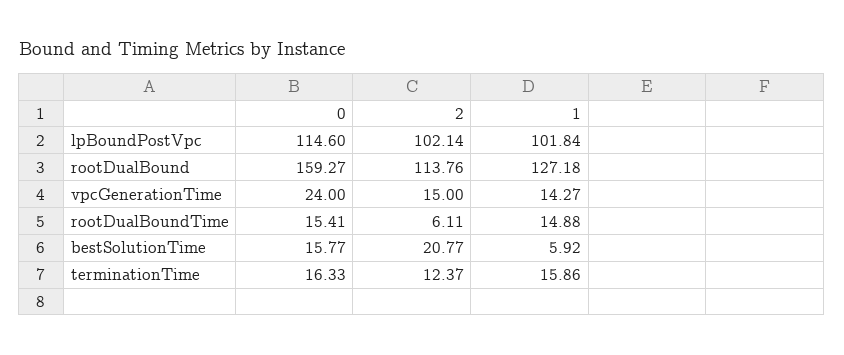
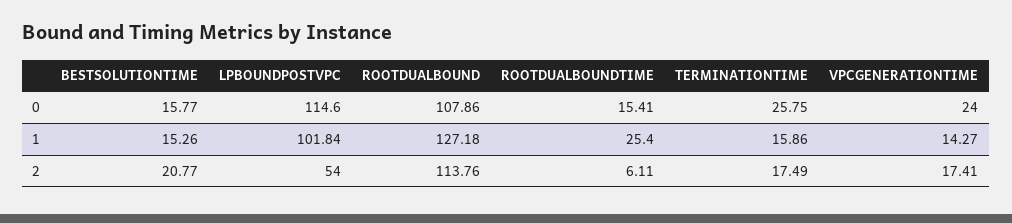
2, lpBoundPostVpc: 102.14 -> 54
0, rootDualBound: 159.27 -> 107.86
2, vpcGenerationTime: 15 -> 17.41
1, rootDualBoundTime: 14.88 -> 25.4
1, bestSolutionTime: 5.92 -> 15.26
0, terminationTime: 16.33 -> 25.75
2, terminationTime: 12.37 -> 17.49

